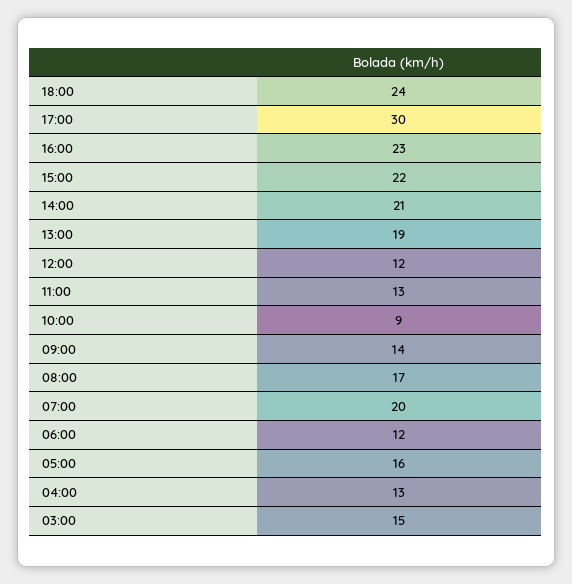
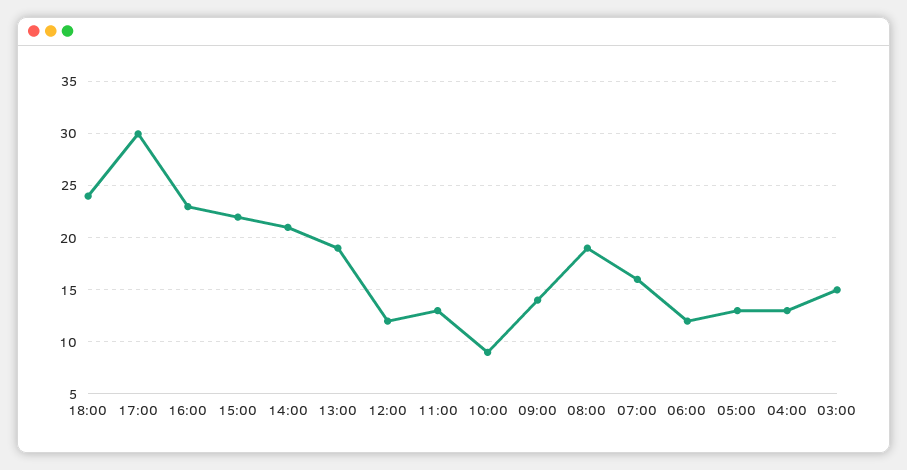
08:00: 17 -> 19
07:00: 20 -> 16
05:00: 16 -> 13

